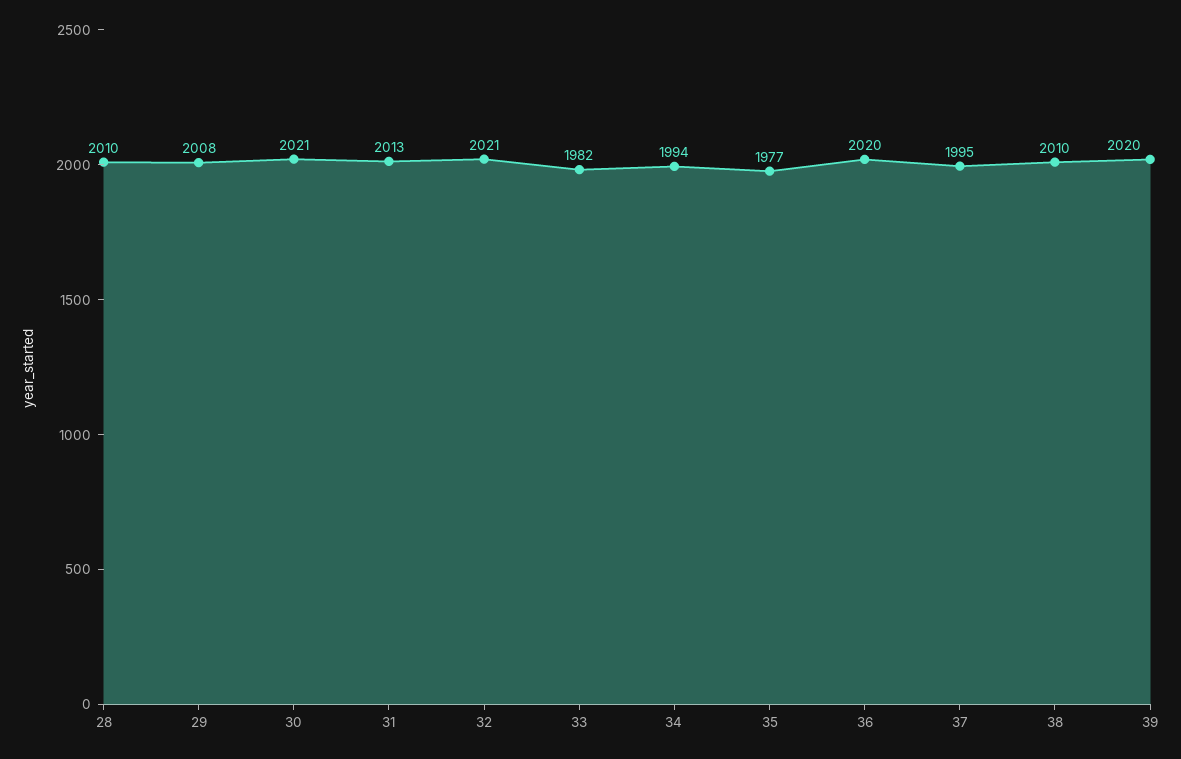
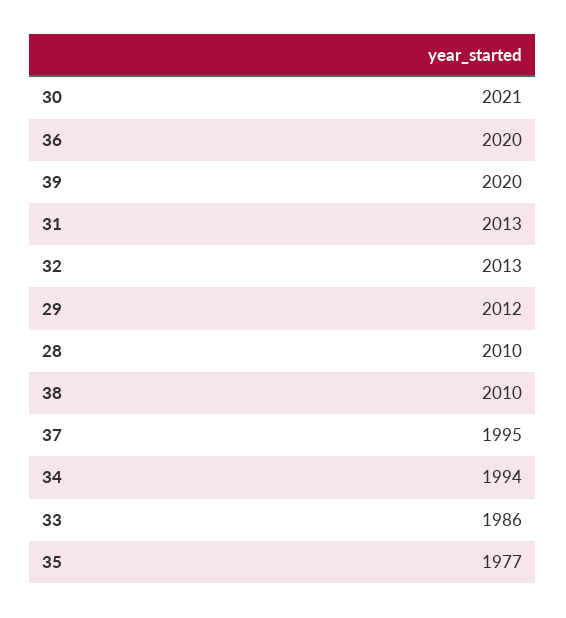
29: 2008 -> 2012
32: 2021 -> 2013
33: 1982 -> 1986

